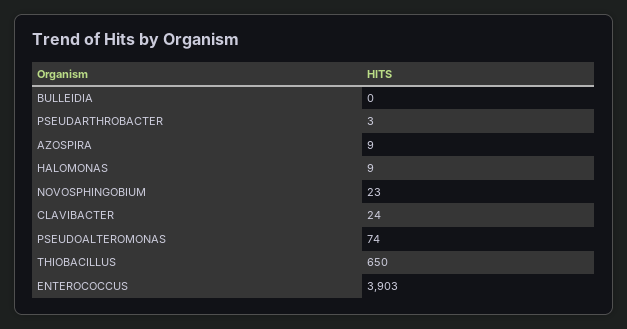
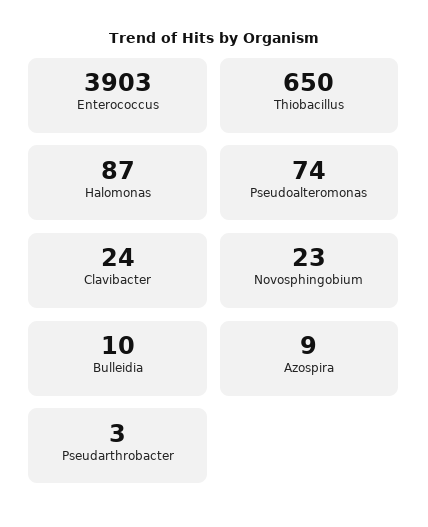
BULLEIDIA: 0 -> 10
HALOMONAS: 9 -> 87

